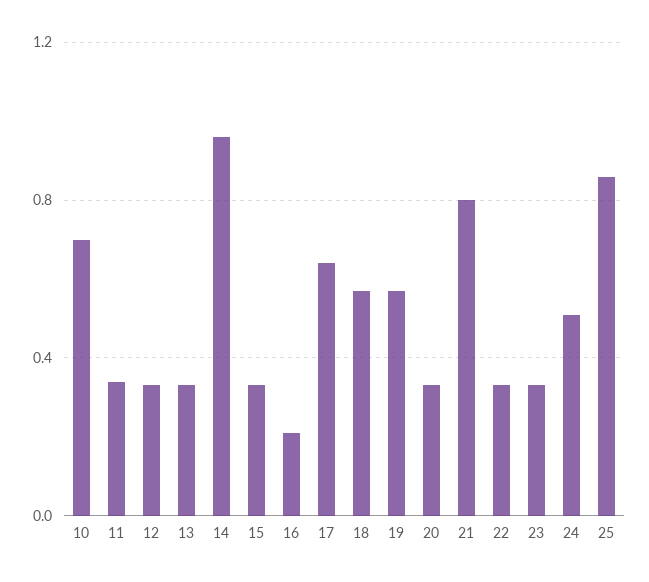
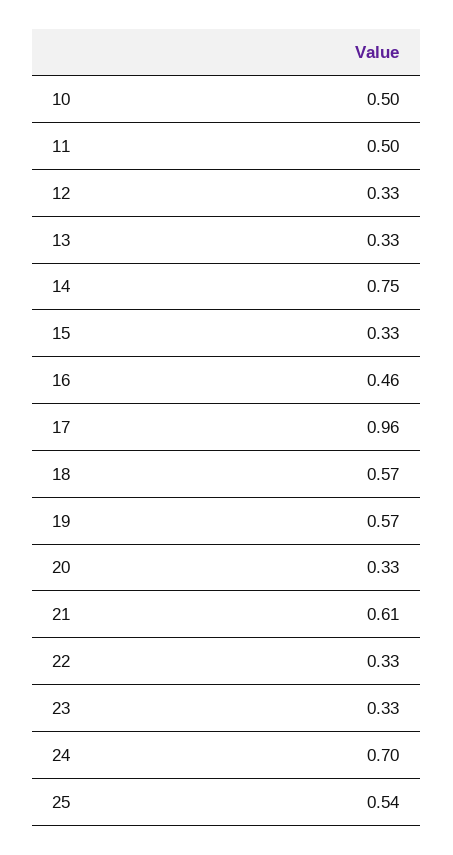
10: 0.7 -> 0.5
11: 0.35 -> 0.5
14: 0.95 -> 0.75
16: 0.2 -> 0.46
17: 0.65 -> 0.96
21: 0.8 -> 0.61
24: 0.5 -> 0.7
25: 0.85 -> 0.54

